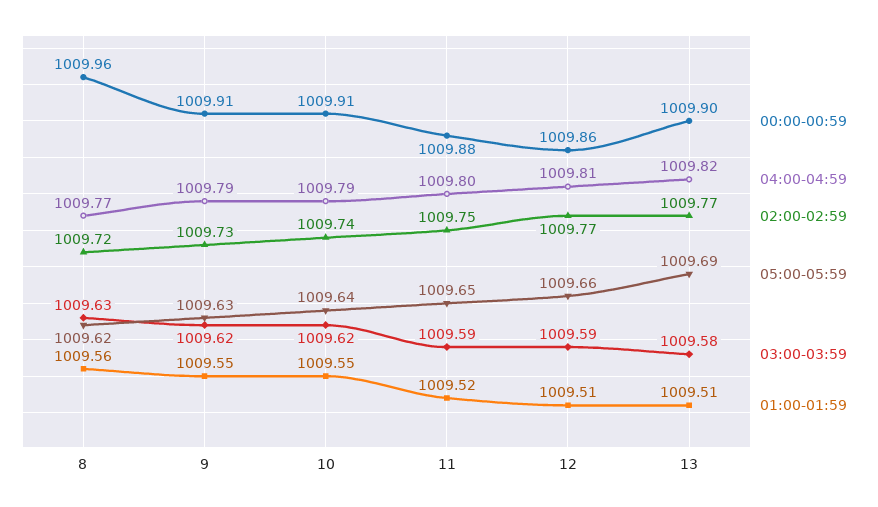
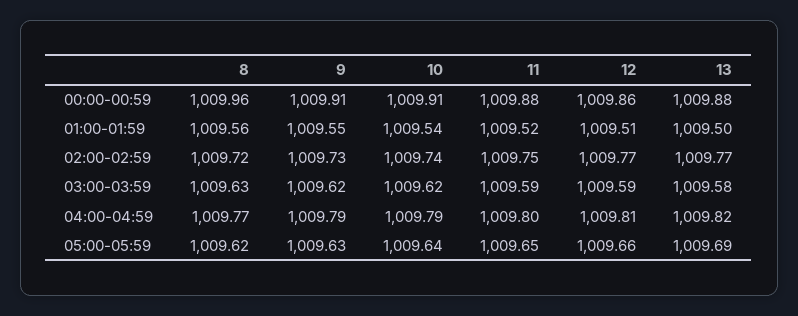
01:00-01:59, 10: 1009.55 -> 1009.54
00:00-00:59, 13: 1009.9 -> 1009.88
01:00-01:59, 13: 1009.51 -> 1009.5

